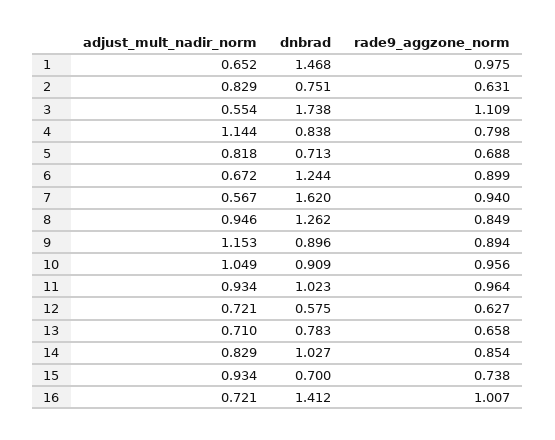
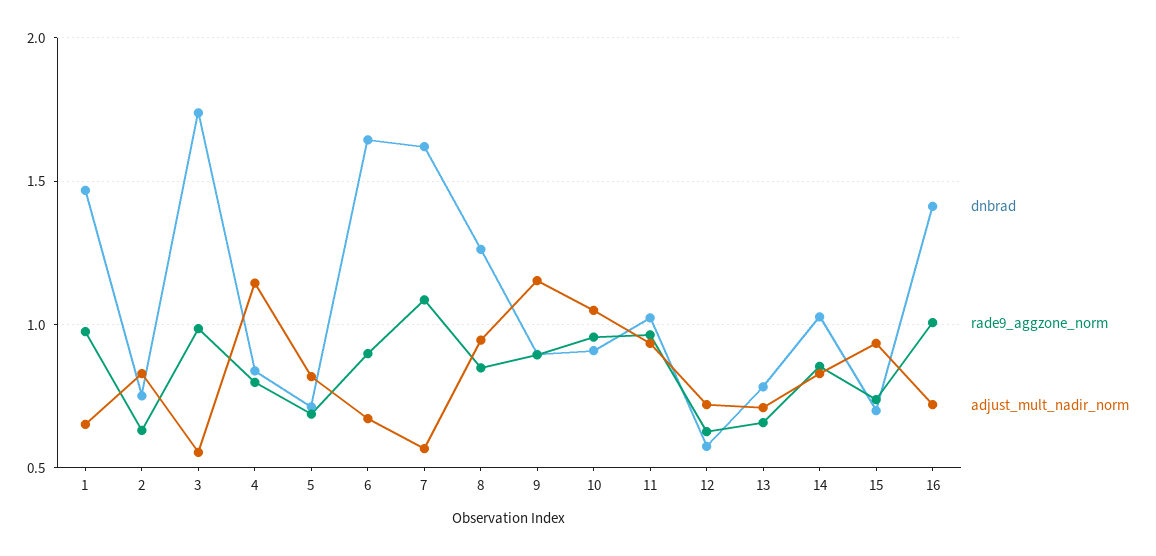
rade9_aggzone_norm, 3: 1.109 -> 1
dnbrad, 6: 1.244 -> 1.65
rade9_aggzone_norm, 7: 0.94 -> 1.1

